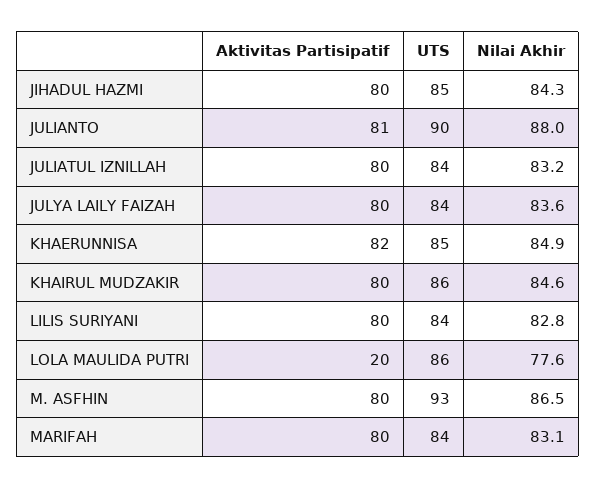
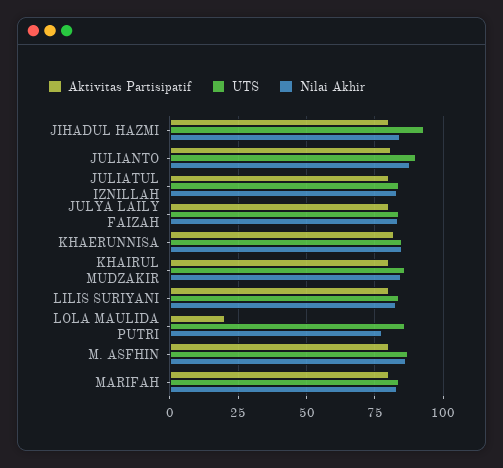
UTS, JIHADUL HAZMI: 85 -> 92.5
UTS, M. ASFHIN: 93 -> 87.5

